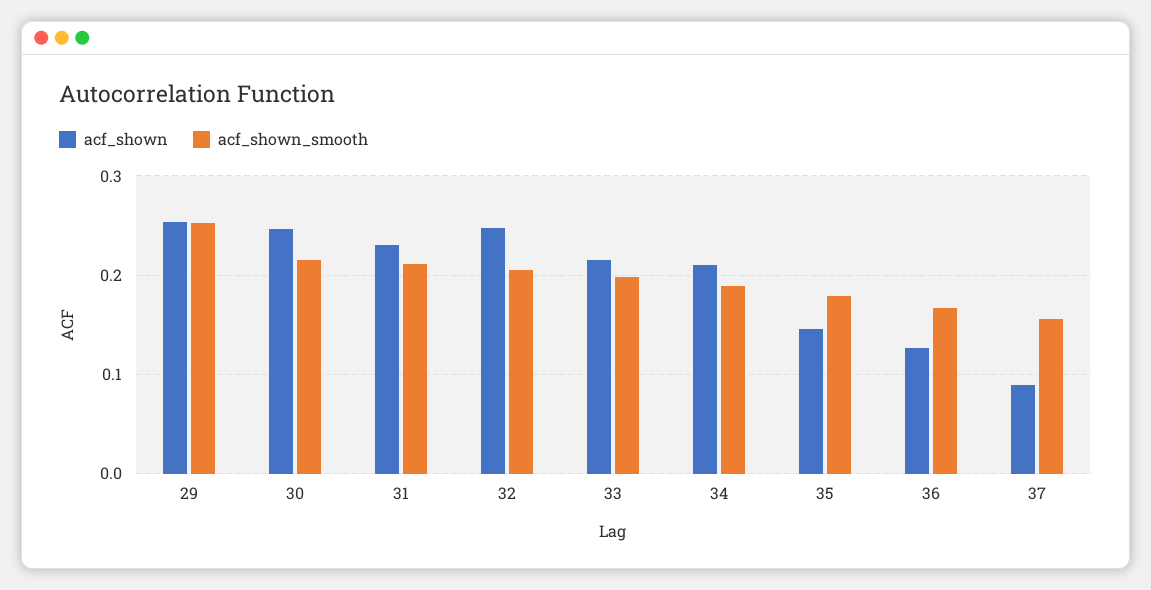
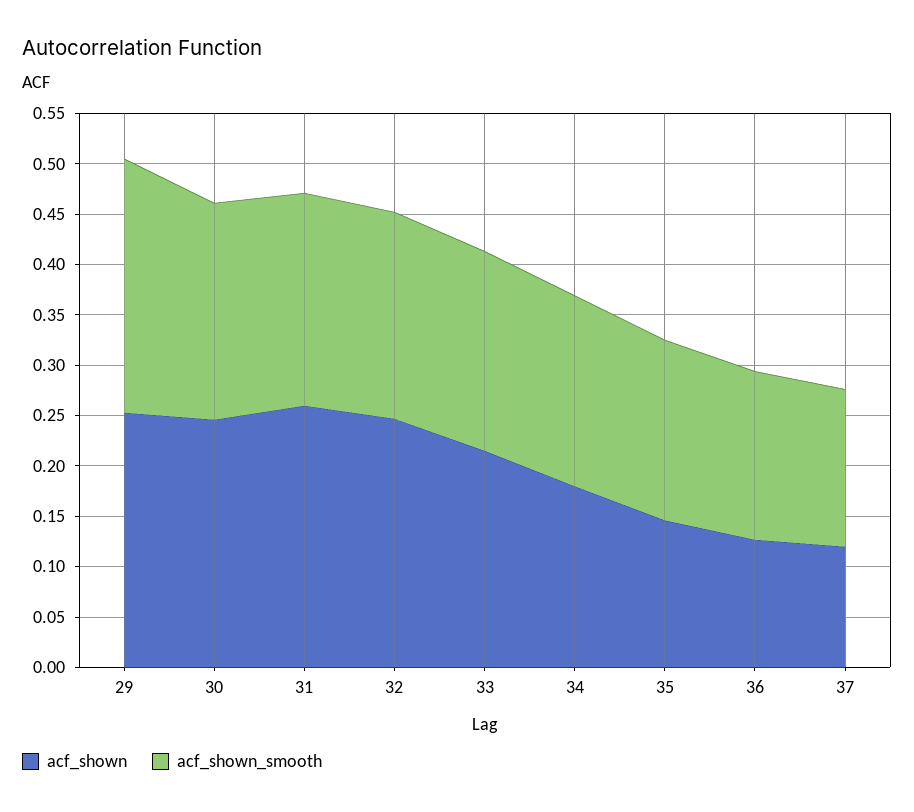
acf_shown, 31: 0.23 -> 0.26
acf_shown, 34: 0.21 -> 0.18
acf_shown, 37: 0.09 -> 0.12

